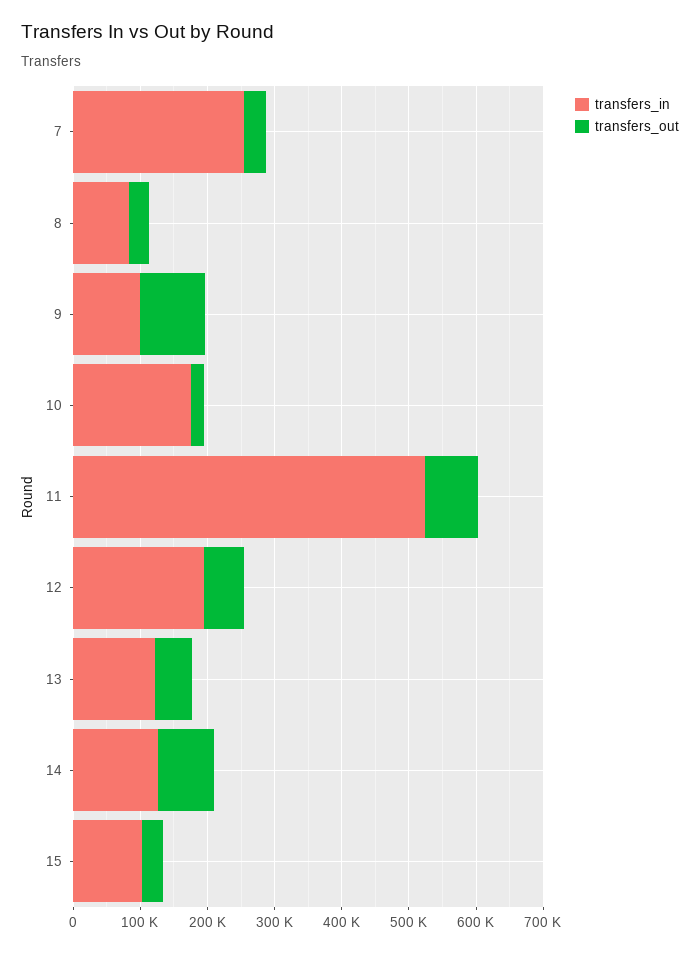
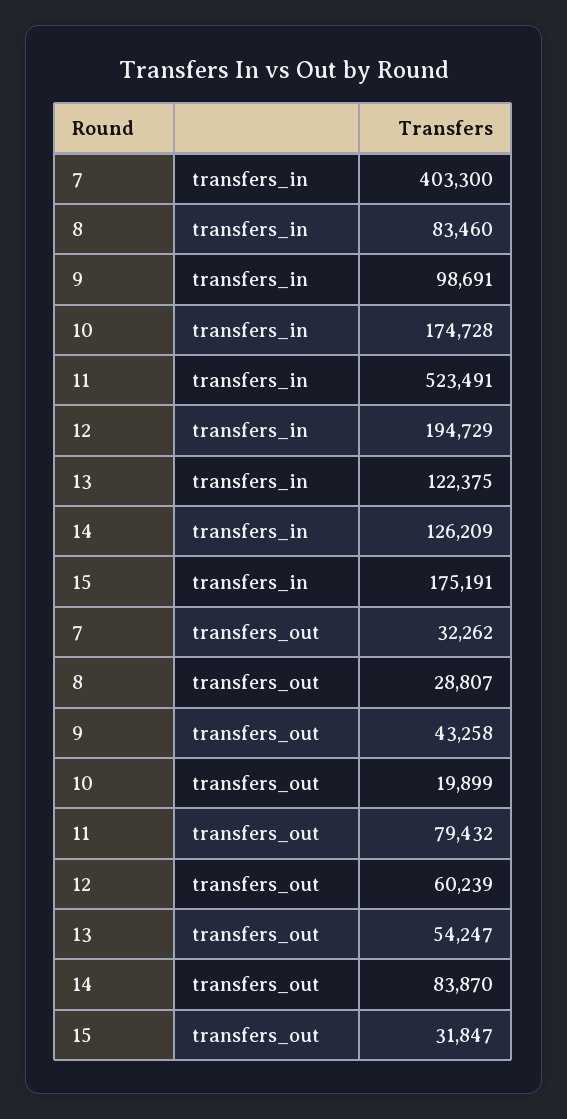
transfers_in, 7: 260000 -> 403300
transfers_out, 9: 100000 -> 43258
transfers_in, 15: 100000 -> 175191

